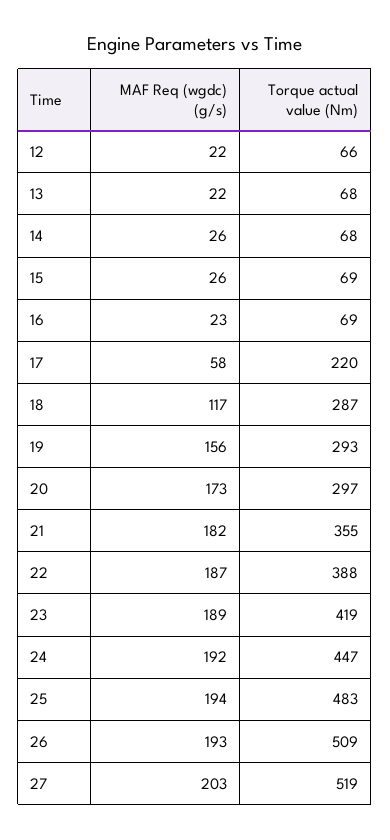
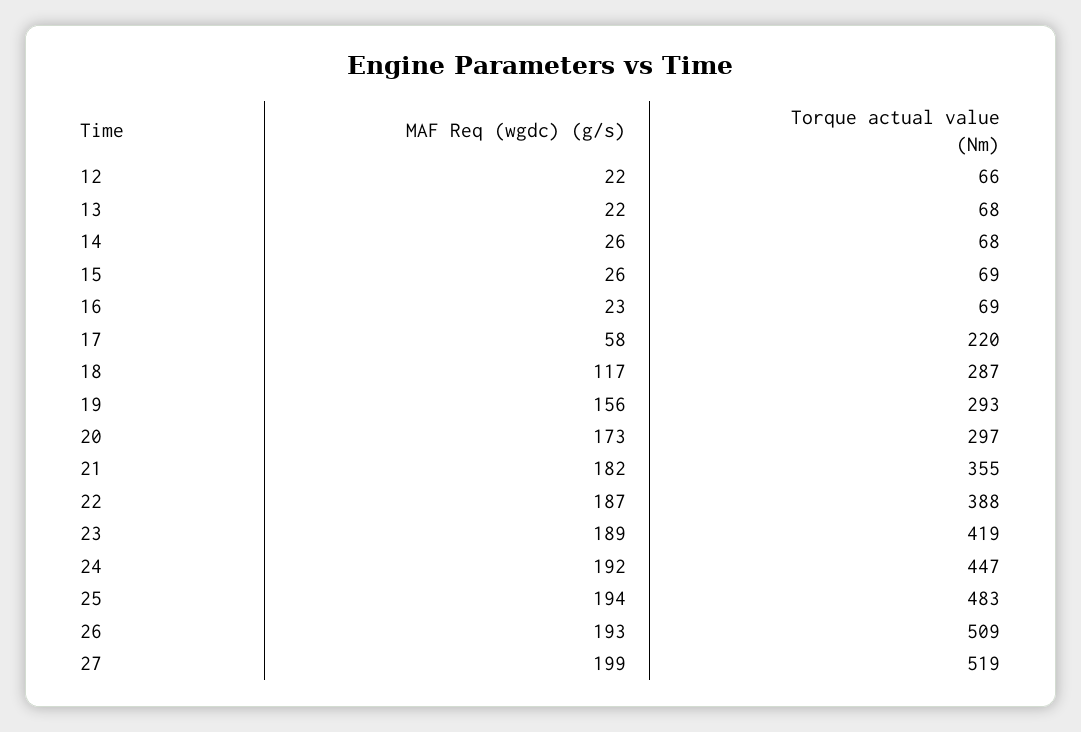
MAF Req (wgdc) (g/s), 27: 203 -> 199

